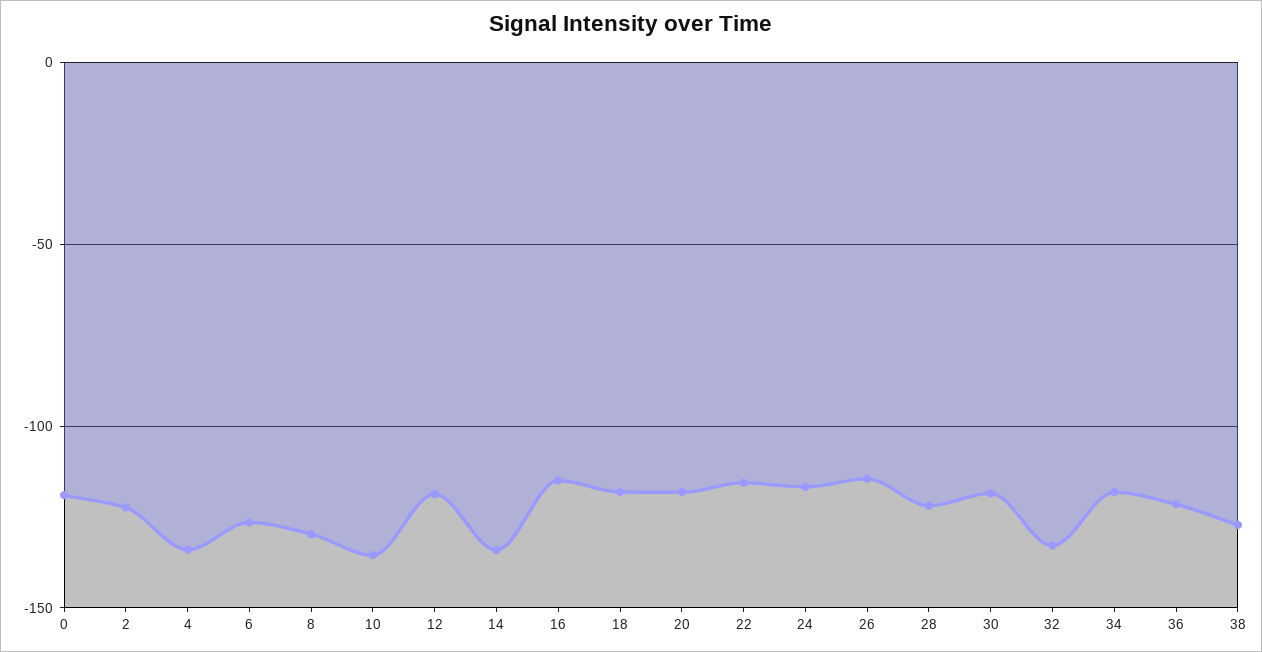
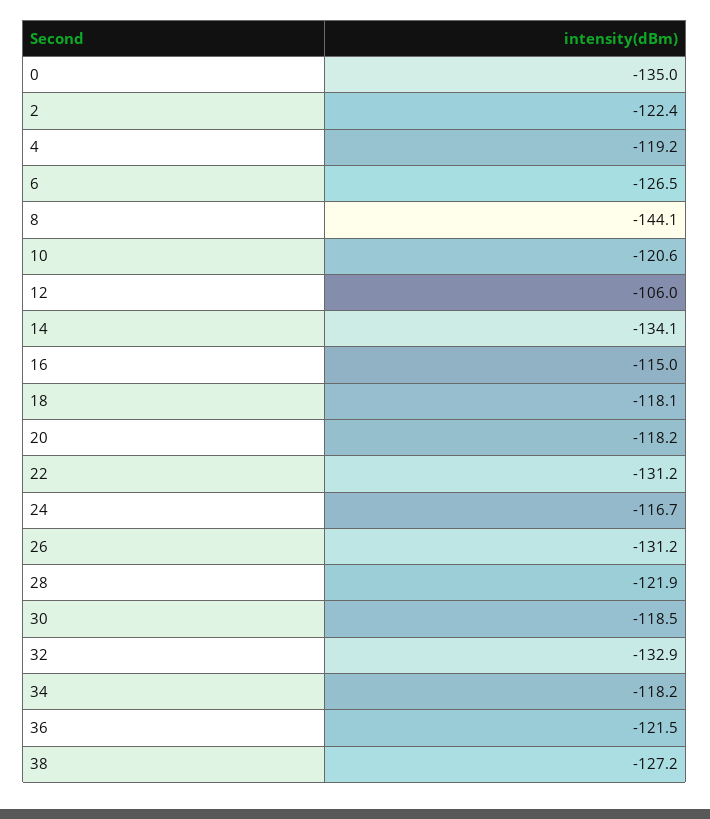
0: -120 -> -135
4: -135 -> -119.2
8: -130 -> -144.1
10: -135 -> -120.6
12: -120 -> -106
22: -115 -> -131.2
26: -115 -> -131.2

